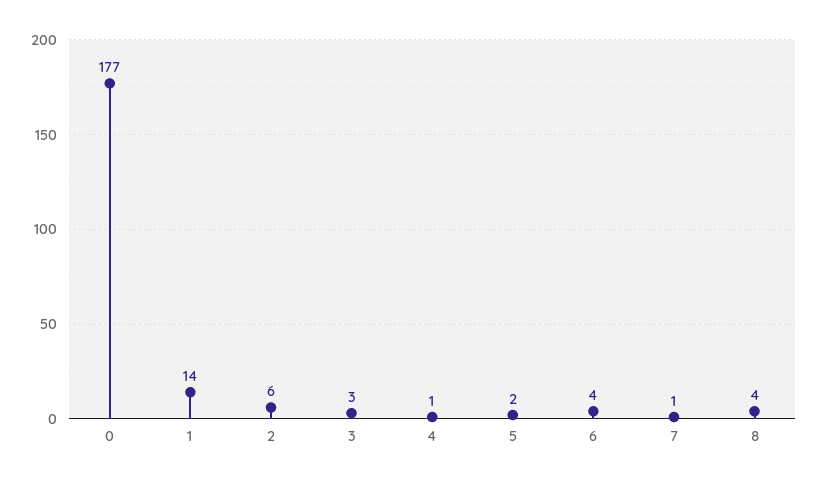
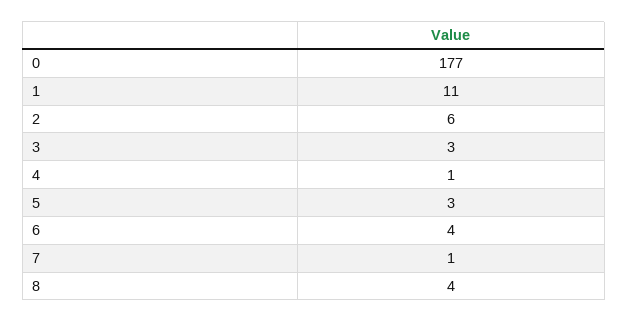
1: 14 -> 11
5: 2 -> 3

